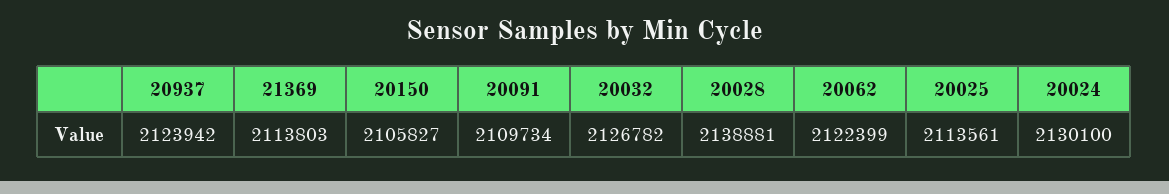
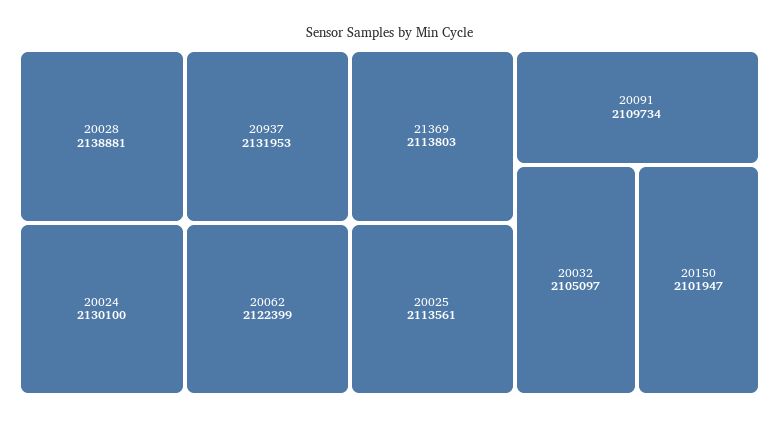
20937: 2123942 -> 2131953
20150: 2105827 -> 2101947
20032: 2126782 -> 2105097

